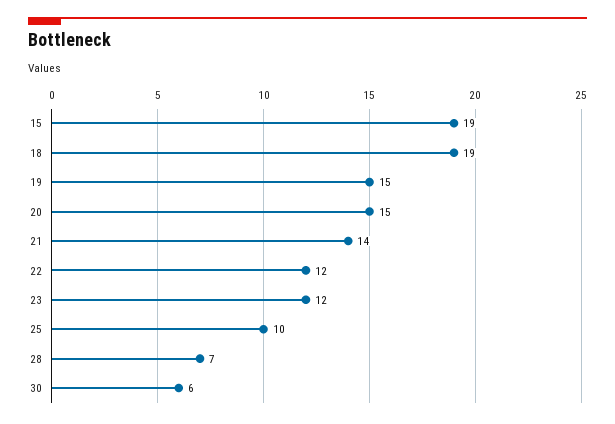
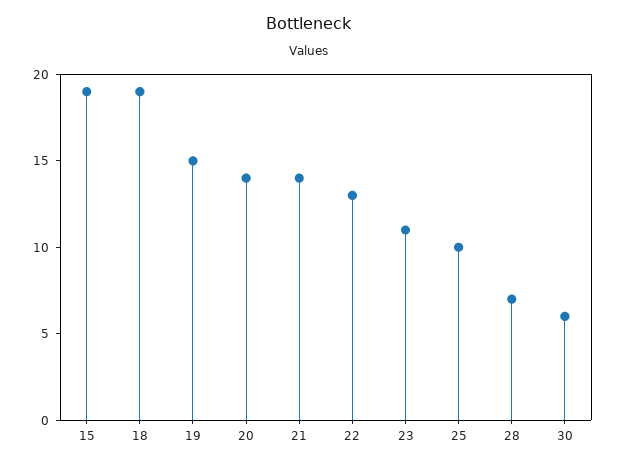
20: 15 -> 14
22: 12 -> 13
23: 12 -> 11

